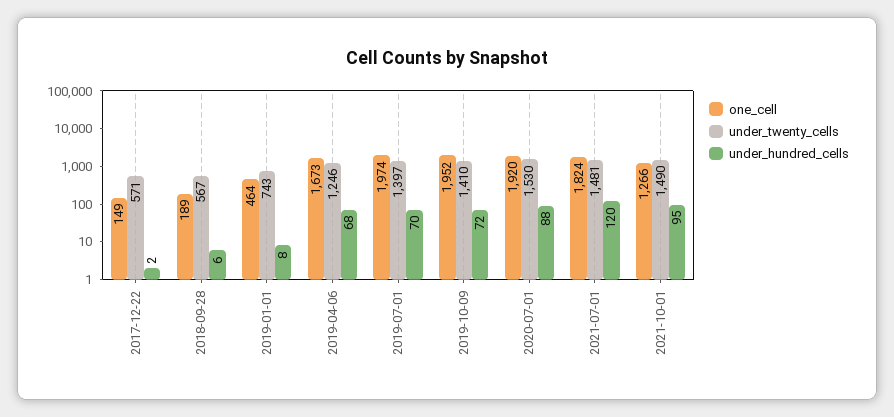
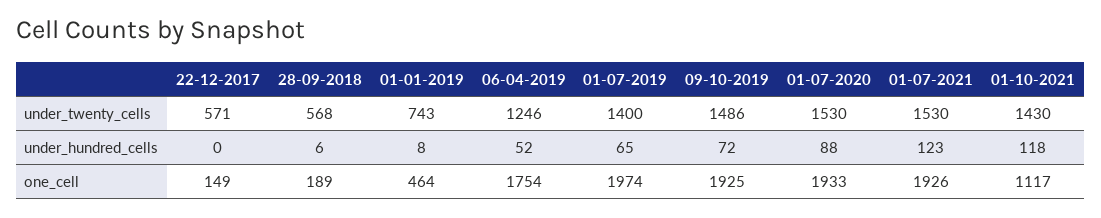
under_hundred_cells, 2017-12-22: 2 -> 0
under_twenty_cells, 2018-09-28: 567 -> 568
one_cell, 2019-04-06: 1673 -> 1754
under_hundred_cells, 2019-04-06: 68 -> 52
under_twenty_cells, 2019-07-01: 1397 -> 1400
under_hundred_cells, 2019-07-01: 70 -> 65
one_cell, 2019-10-09: 1952 -> 1925
under_twenty_cells, 2019-10-09: 1410 -> 1486
one_cell, 2020-07-01: 1920 -> 1933
one_cell, 2021-07-01: 1824 -> 1926
under_twenty_cells, 2021-07-01: 1481 -> 1530
under_hundred_cells, 2021-07-01: 120 -> 123
one_cell, 2021-10-01: 1266 -> 1117
under_twenty_cells, 2021-10-01: 1490 -> 1430
under_hundred_cells, 2021-10-01: 95 -> 118

